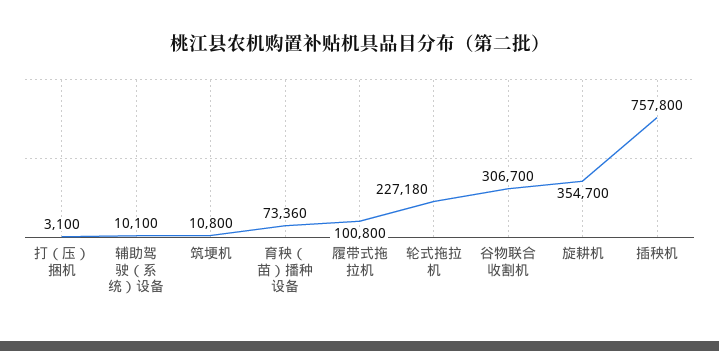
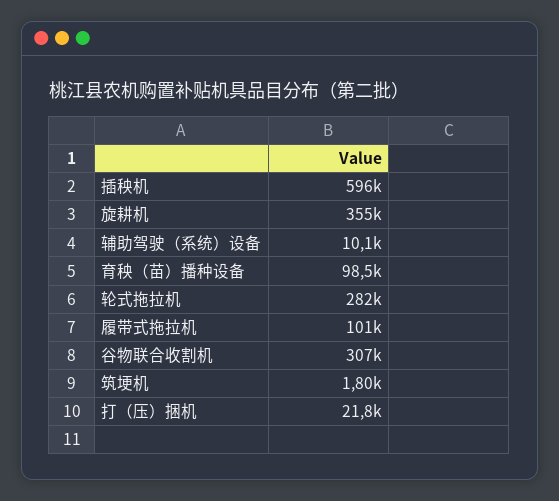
打（压）捆机: 3100 -> 21800
筑埂机: 10800 -> 1800
育秧（苗）播种设备: 73360 -> 98500
轮式拖拉机: 227180 -> 282000
插秧机: 757800 -> 596000

